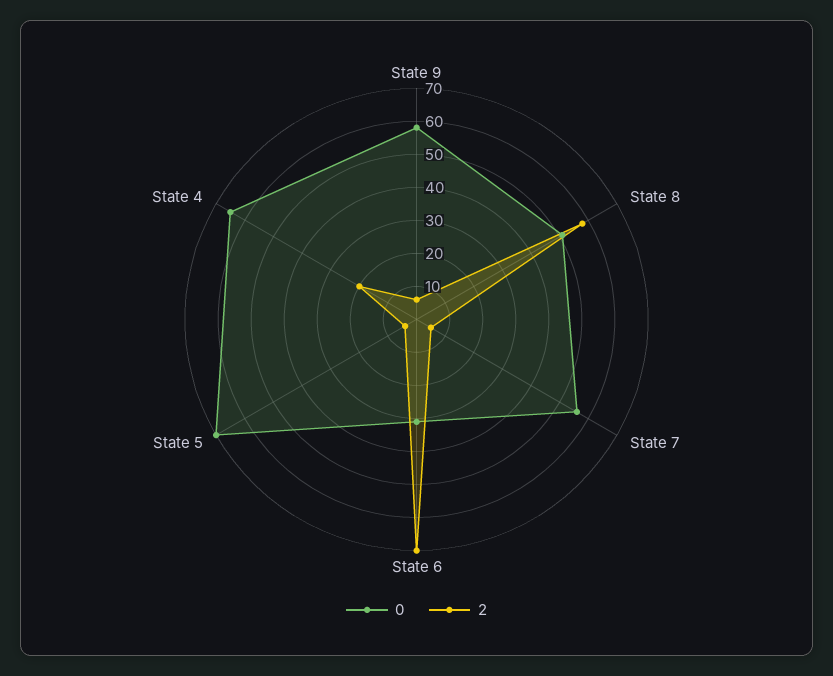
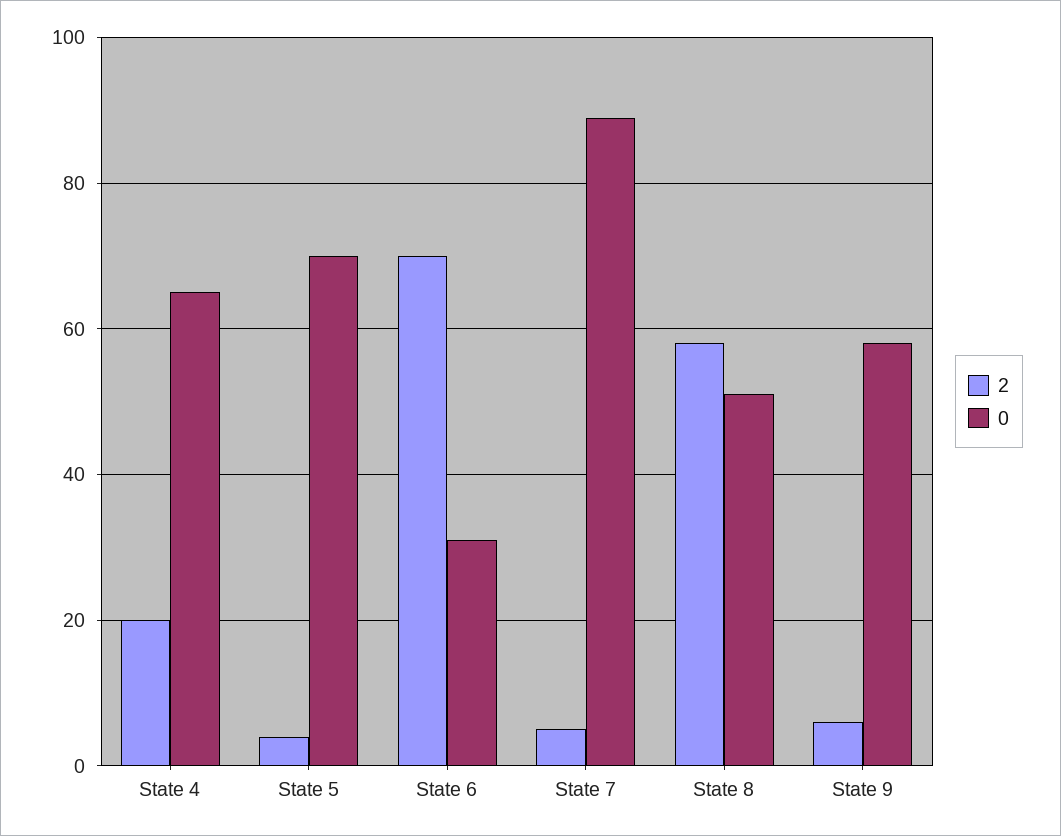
0, State 7: 55 -> 90

